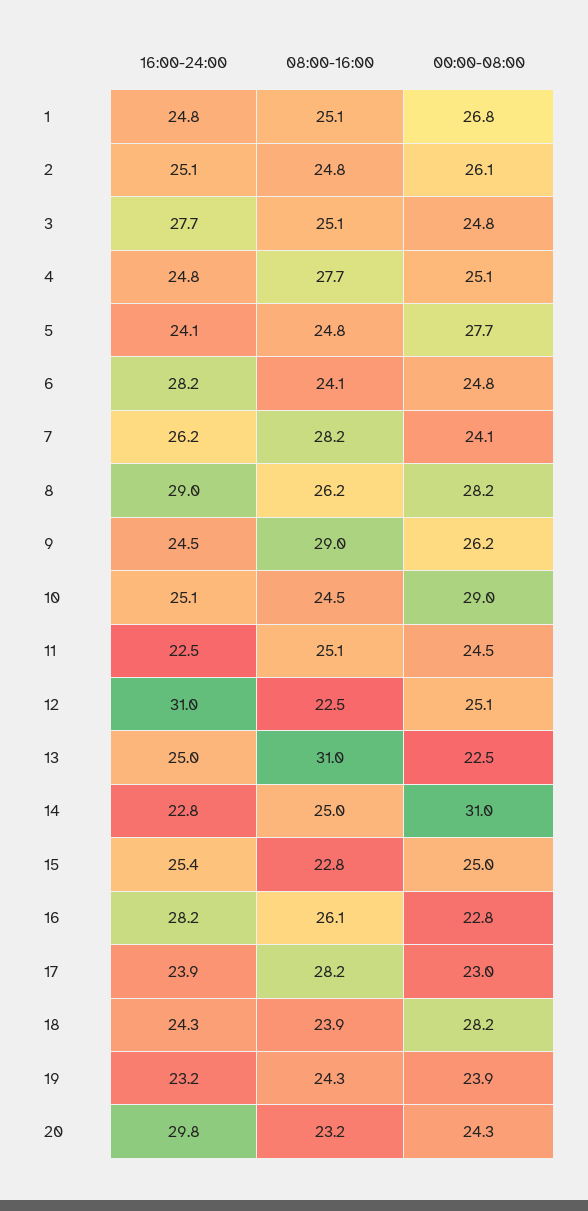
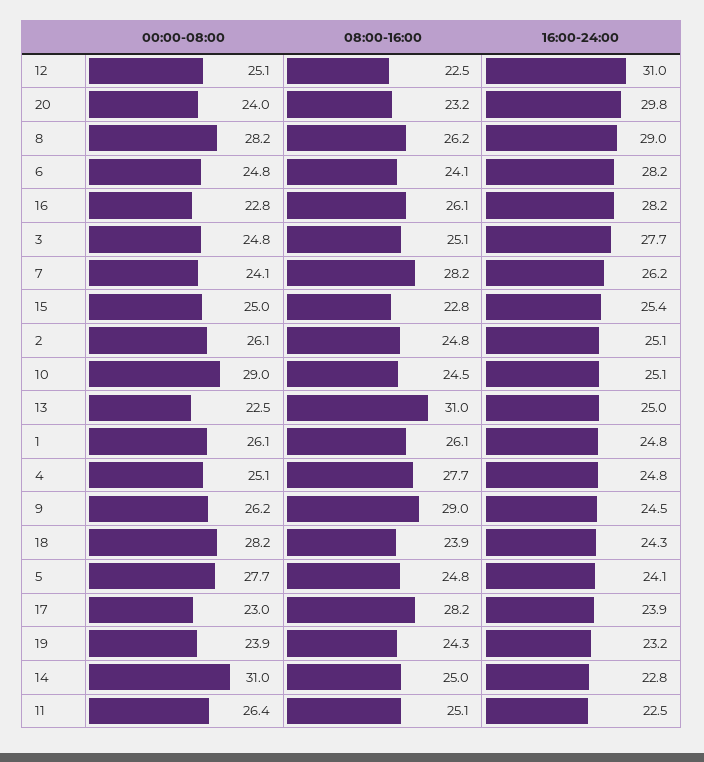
08:00-16:00, 1: 25.1 -> 26.1
00:00-08:00, 1: 26.8 -> 26.1
00:00-08:00, 11: 24.5 -> 26.4
00:00-08:00, 20: 24.3 -> 24

